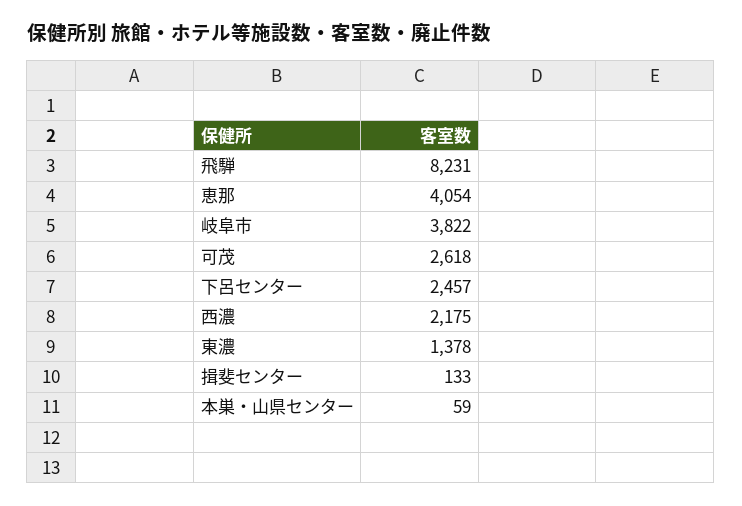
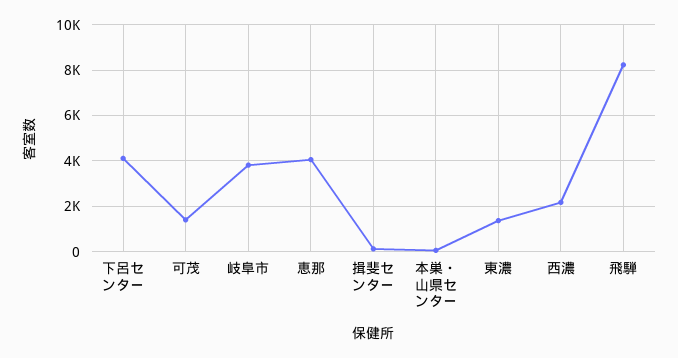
可茂: 2618 -> 1500
下呂センター: 2457 -> 4000

